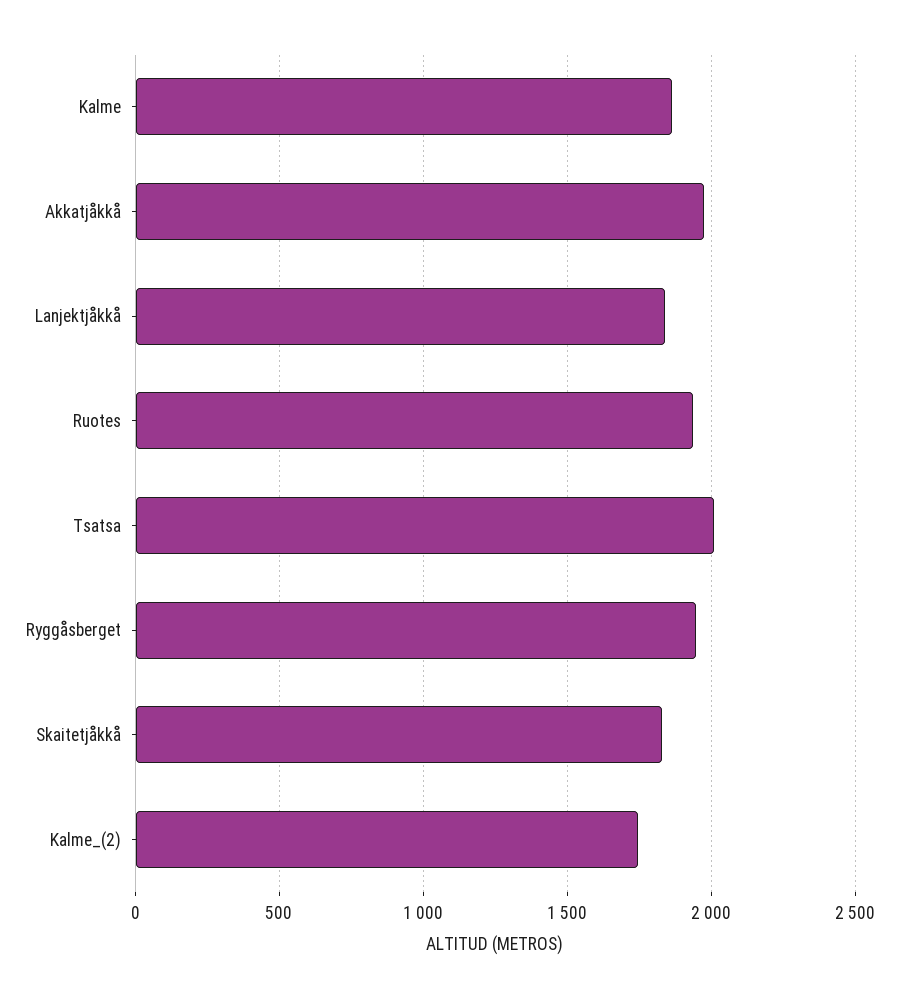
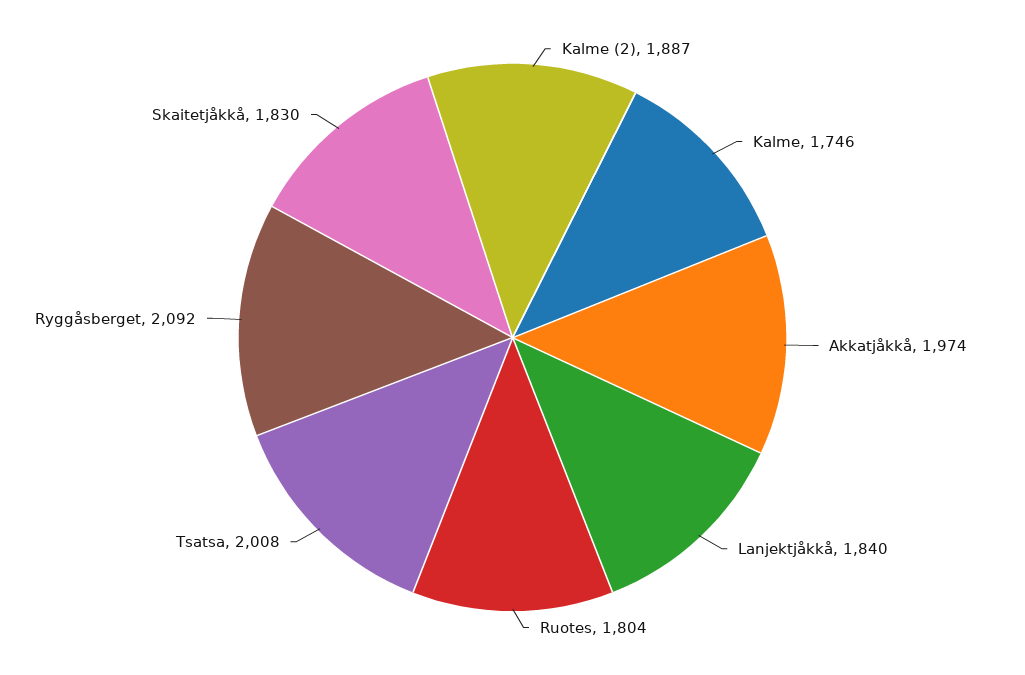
Kalme: 1850 -> 1746
Ruotes: 1950 -> 1804
Ryggåsberget: 1950 -> 2092
Kalme_(2): 1750 -> 1887

